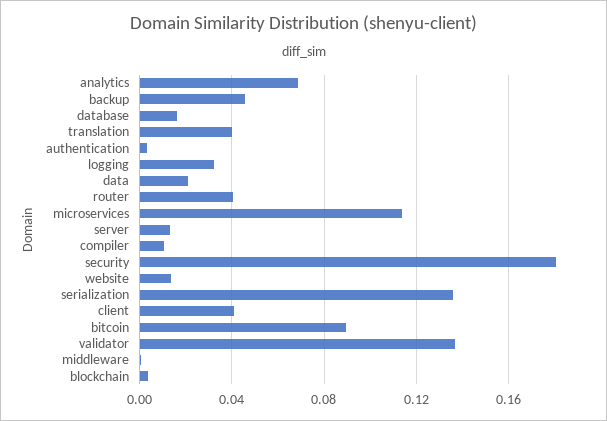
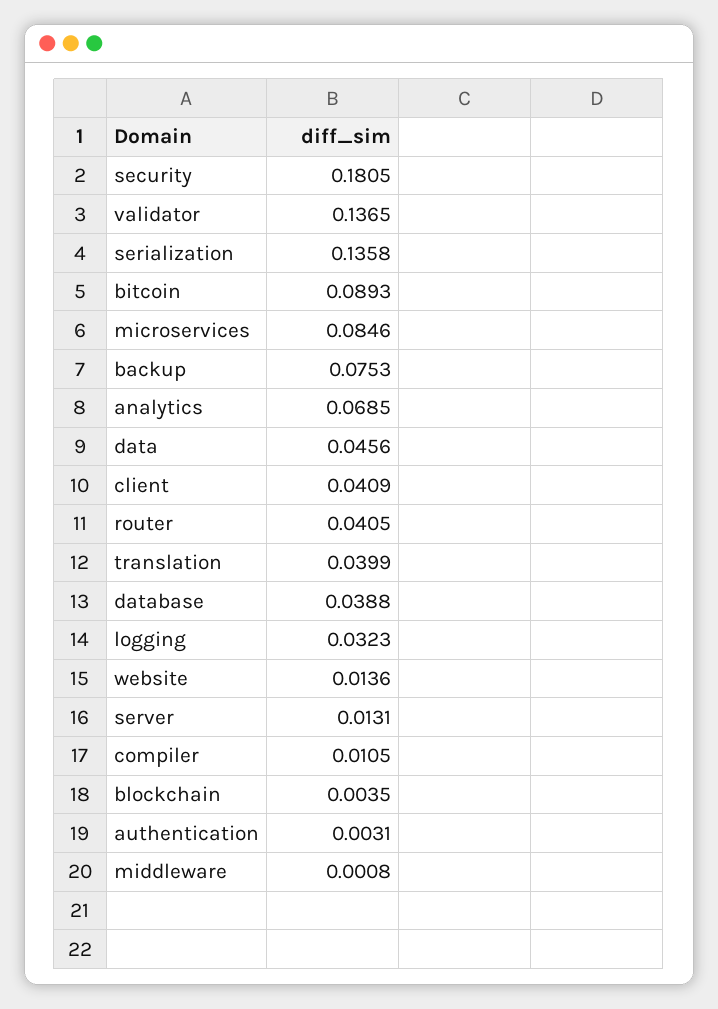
backup: 0.045 -> 0.0753
database: 0.015 -> 0.0388
data: 0.02 -> 0.0456
microservices: 0.115 -> 0.0846

